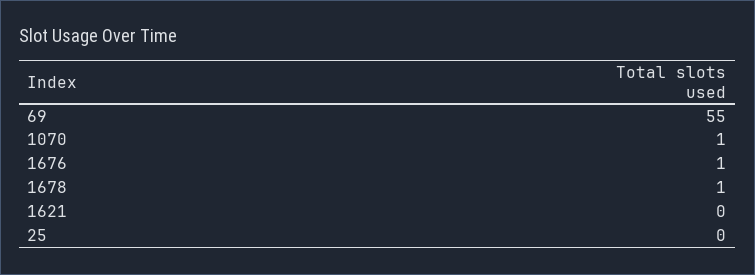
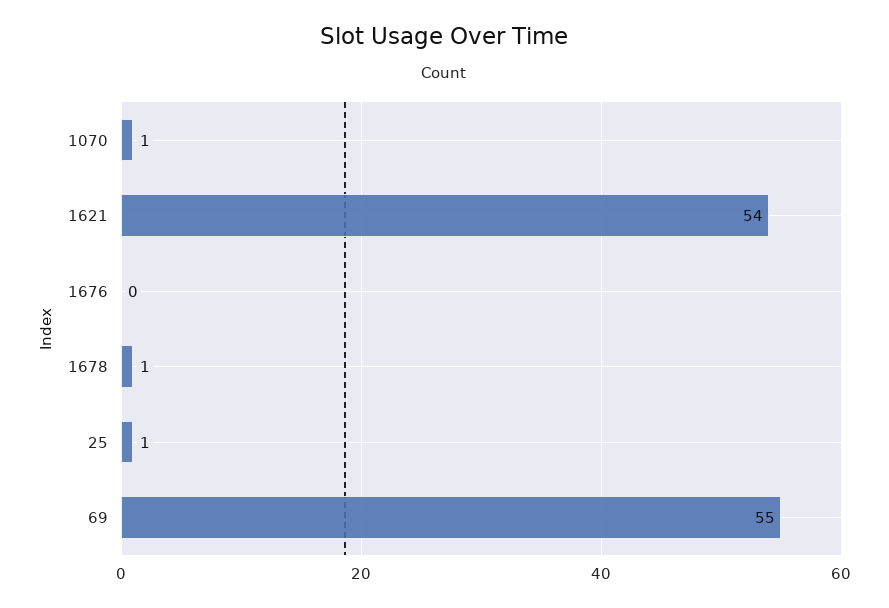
1676: 1 -> 0
1621: 0 -> 54
25: 0 -> 1

